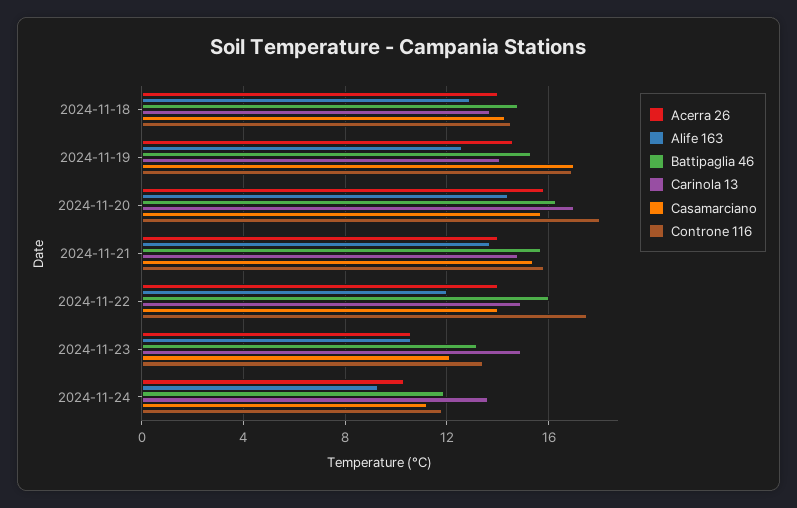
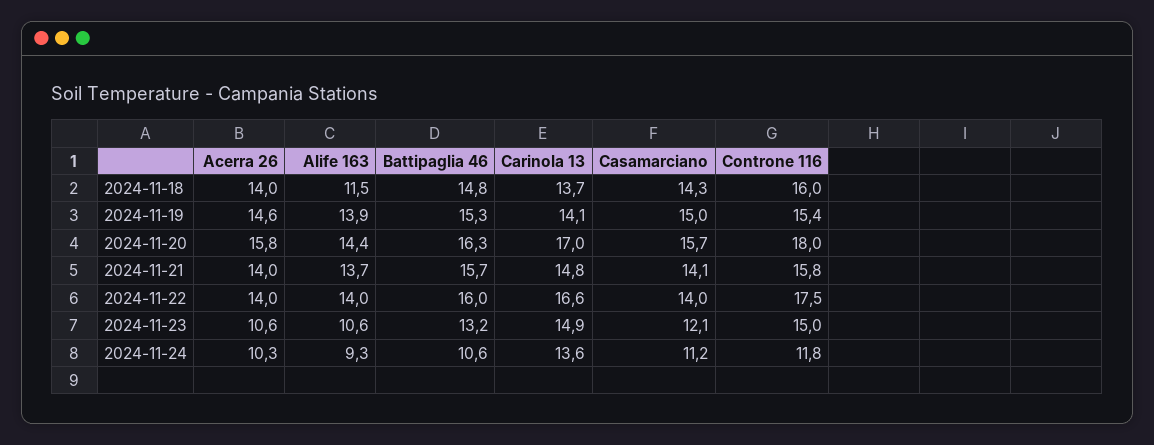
Alife 163, 2024-11-18: 13 -> 11.5
Controne 116, 2024-11-18: 14.5 -> 16
Alife 163, 2024-11-19: 12.5 -> 13.9
Casamarciano, 2024-11-19: 17 -> 15
Controne 116, 2024-11-19: 17 -> 15.4
Casamarciano, 2024-11-21: 15.5 -> 14.1
Alife 163, 2024-11-22: 12 -> 14
Carinola 13, 2024-11-22: 15 -> 16.6
Controne 116, 2024-11-23: 13.5 -> 15
Battipaglia 46, 2024-11-24: 12 -> 10.6

